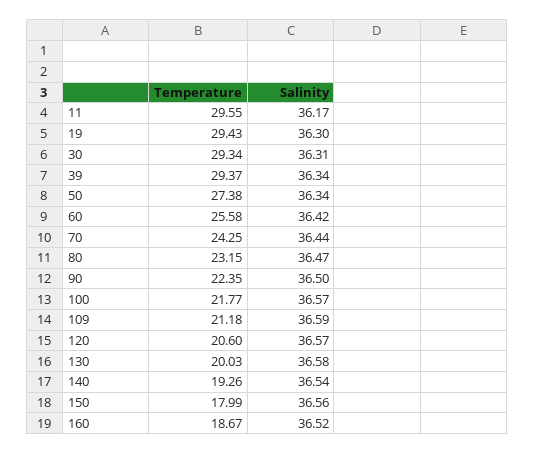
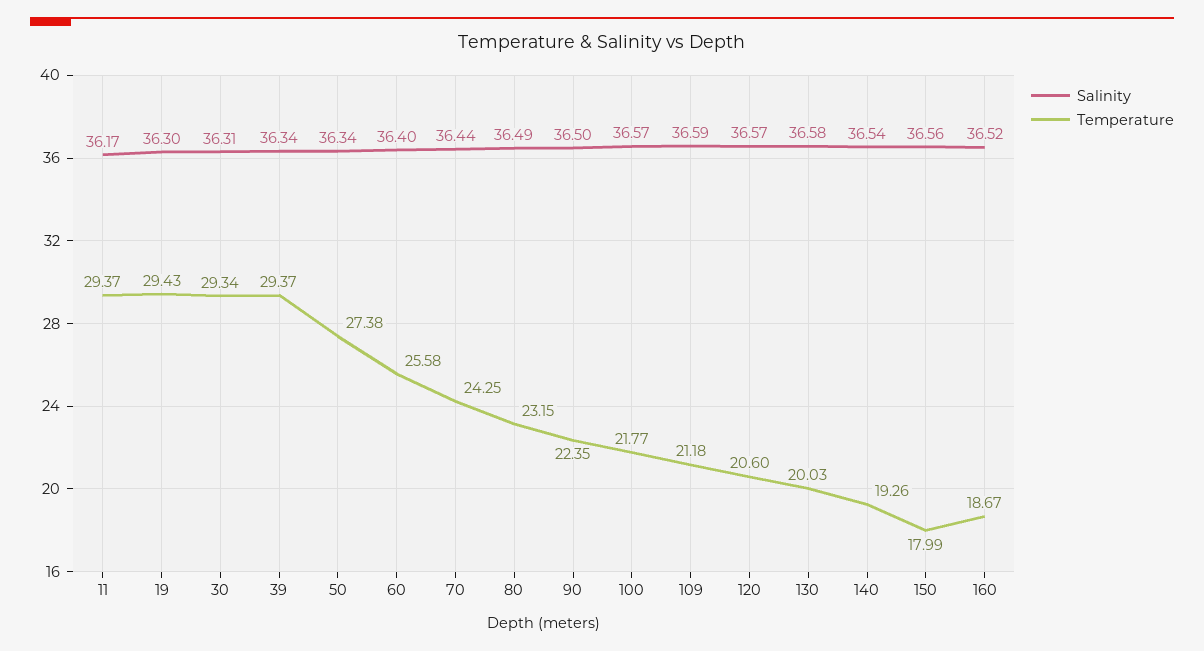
Temperature, 11: 29.55 -> 29.37
Salinity, 60: 36.42 -> 36.4
Salinity, 80: 36.47 -> 36.49

